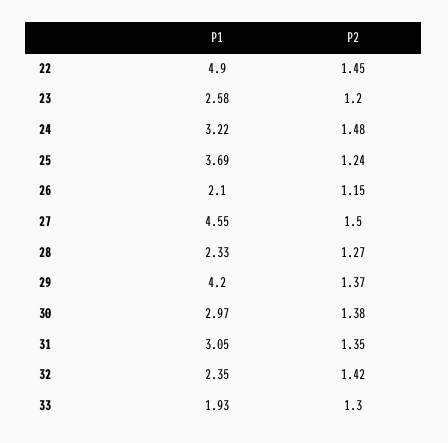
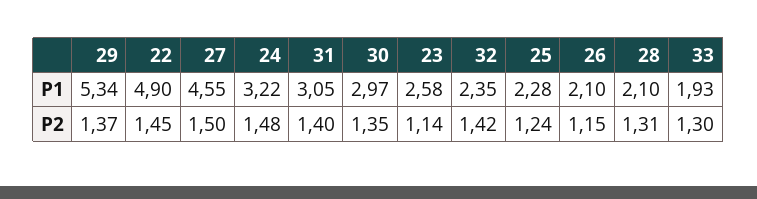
P2, 23: 1.2 -> 1.14
P1, 25: 3.69 -> 2.28
P1, 28: 2.33 -> 2.1
P2, 28: 1.27 -> 1.31
P1, 29: 4.2 -> 5.34
P2, 30: 1.38 -> 1.35
P2, 31: 1.35 -> 1.4

